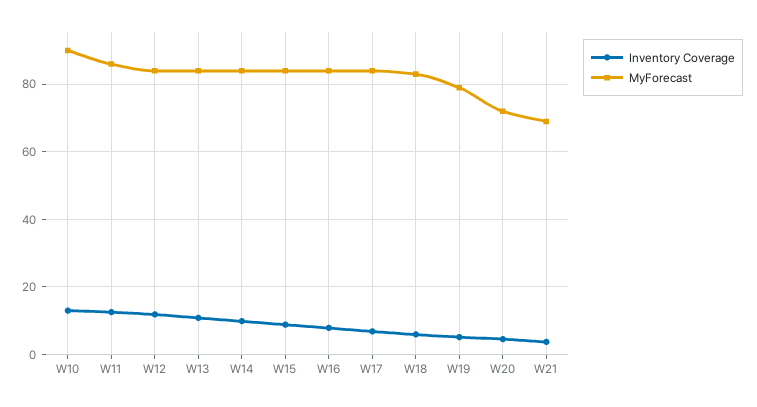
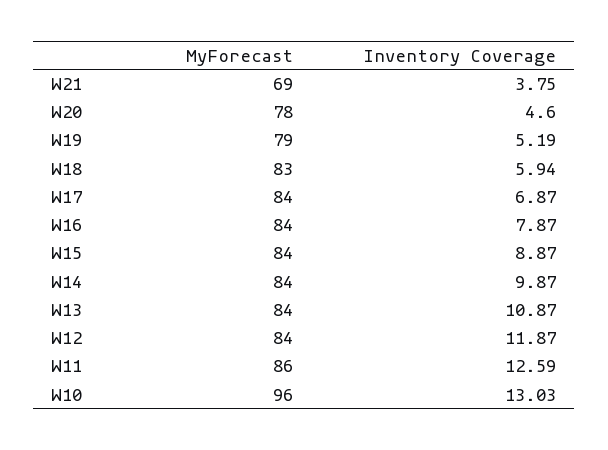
MyForecast, W10: 90 -> 96
MyForecast, W20: 72 -> 78

